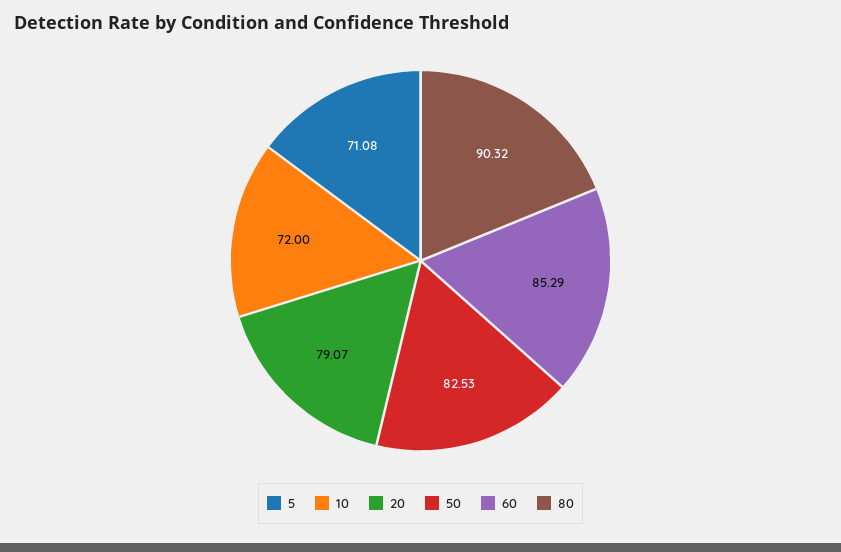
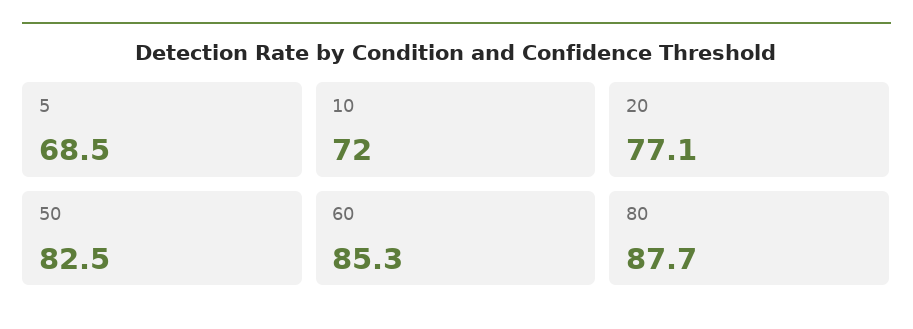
5: 71.08 -> 68.5
20: 79.07 -> 77.1
80: 90.32 -> 87.7

